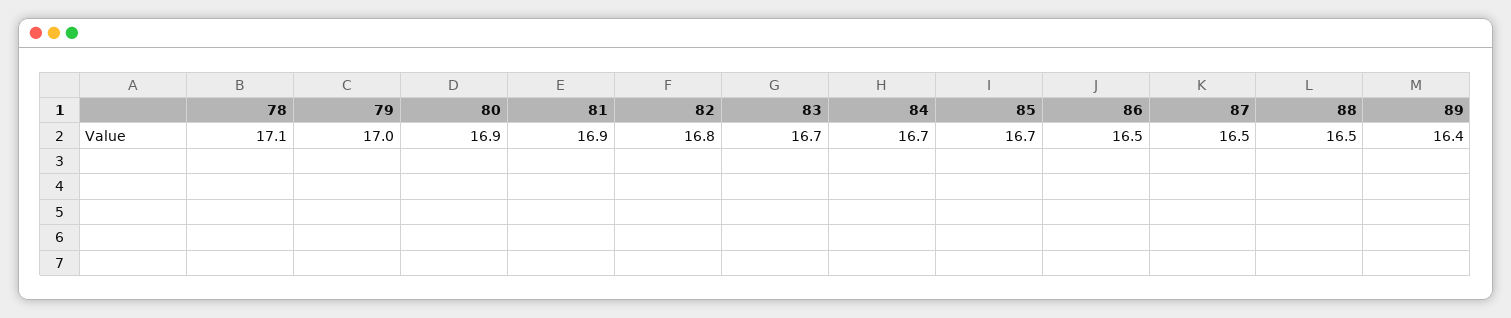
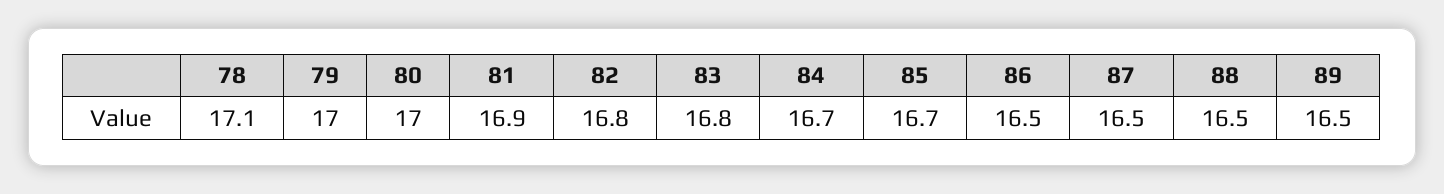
80: 16.9 -> 17
83: 16.7 -> 16.8
89: 16.4 -> 16.5

